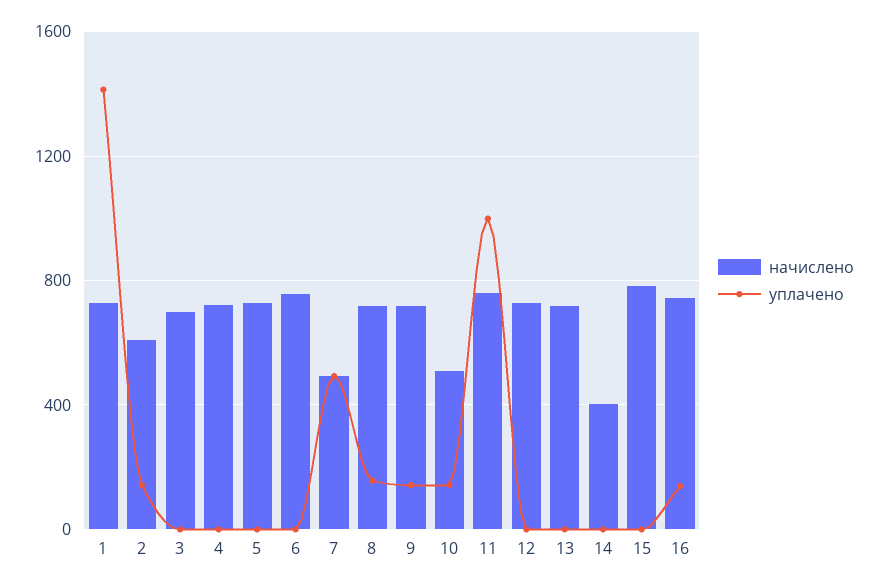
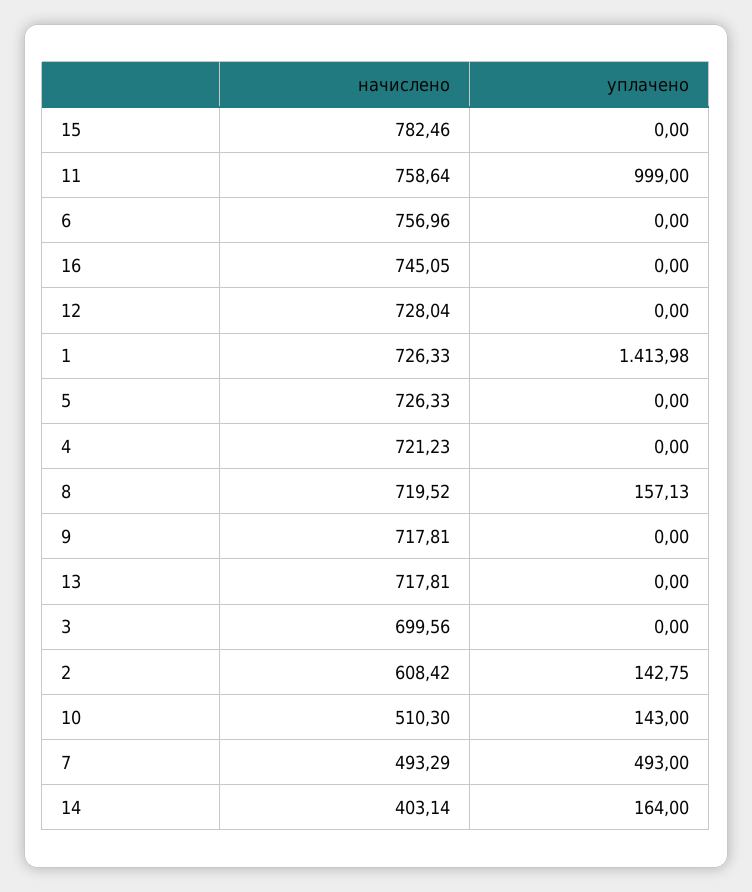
уплачено, 9: 150 -> 0
уплачено, 14: 0 -> 164
уплачено, 16: 150 -> 0

